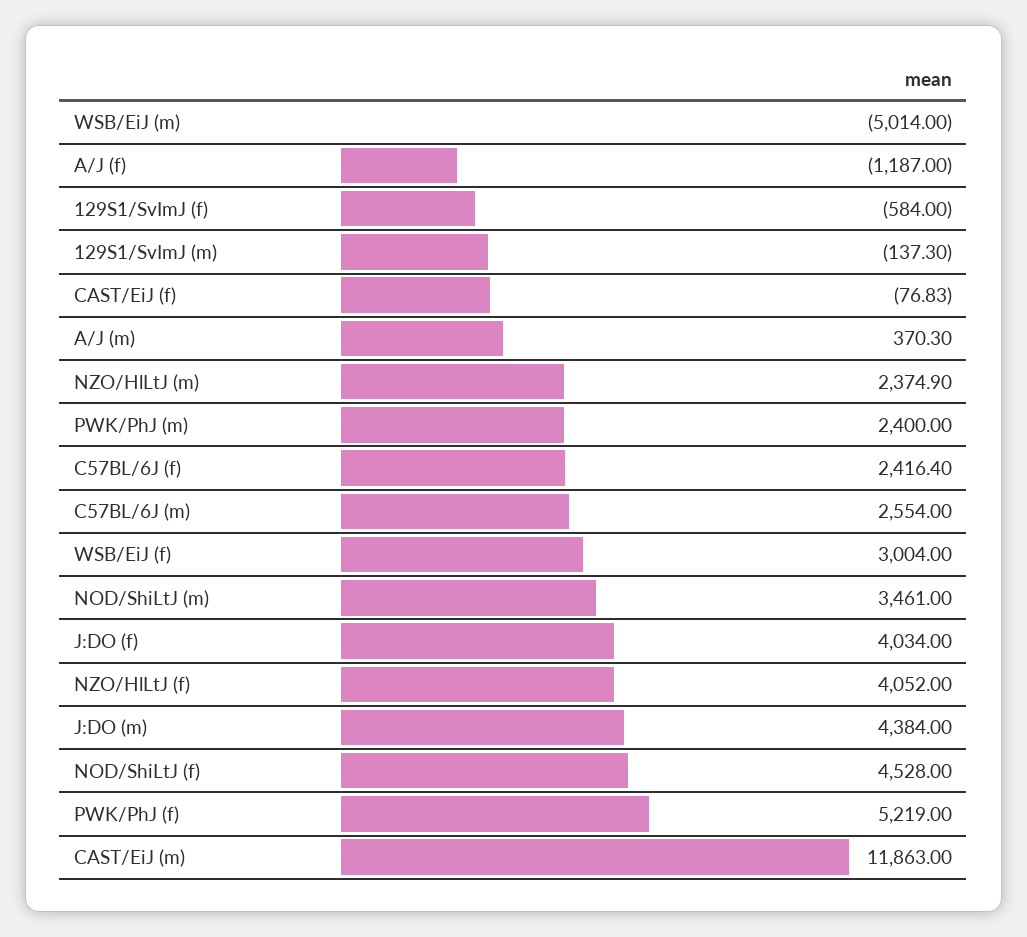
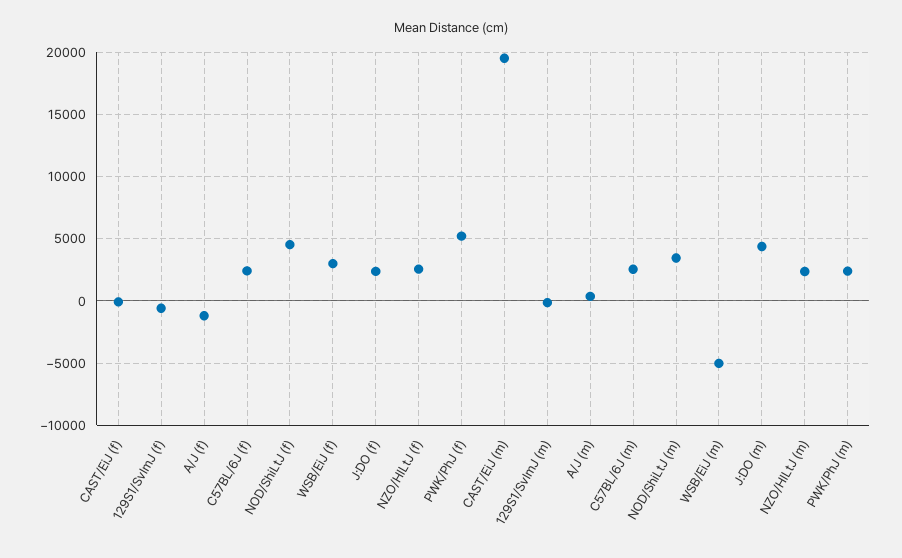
J:DO (f): 4034 -> 2500
NZO/HlLtJ (f): 4052 -> 2500
CAST/EiJ (m): 11863 -> 19500

